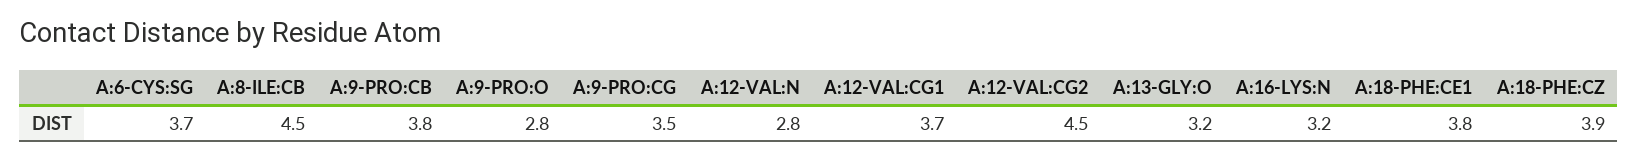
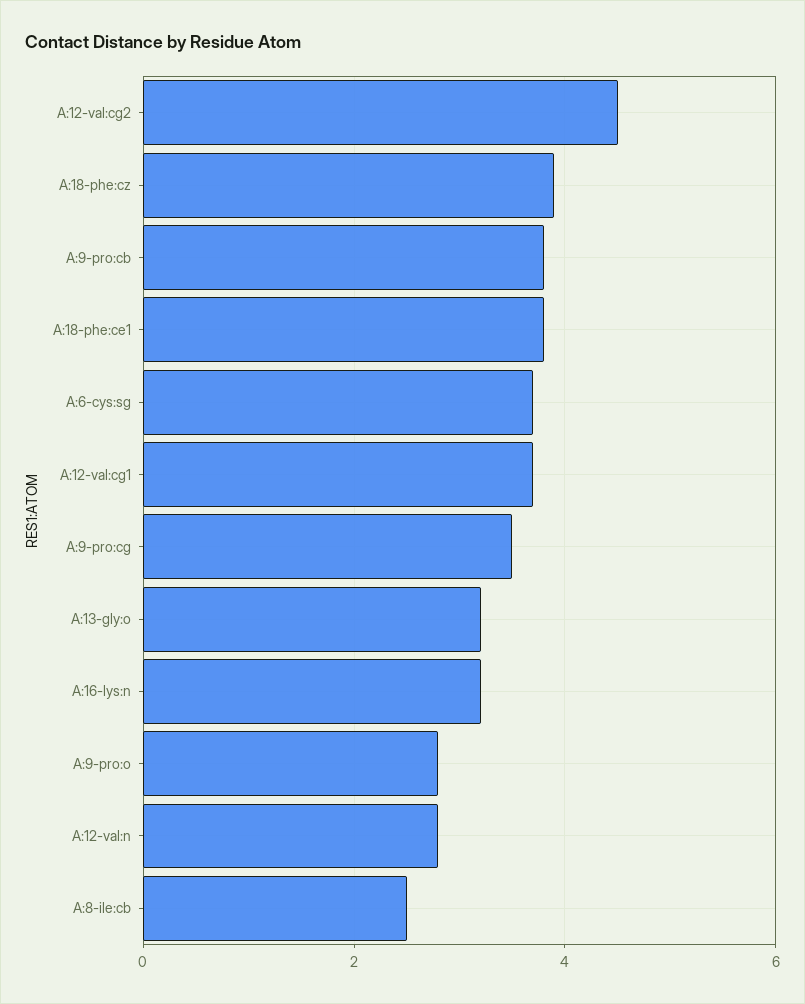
A:8-ILE:CB: 4.5 -> 2.5

